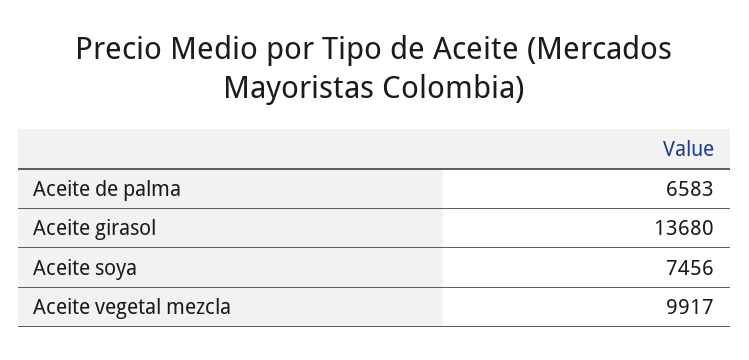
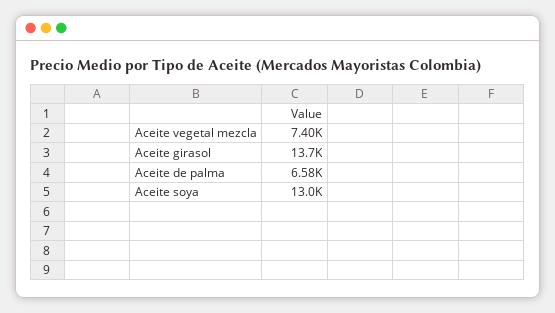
Aceite soya: 7456 -> 13000
Aceite vegetal mezcla: 9917 -> 7400

